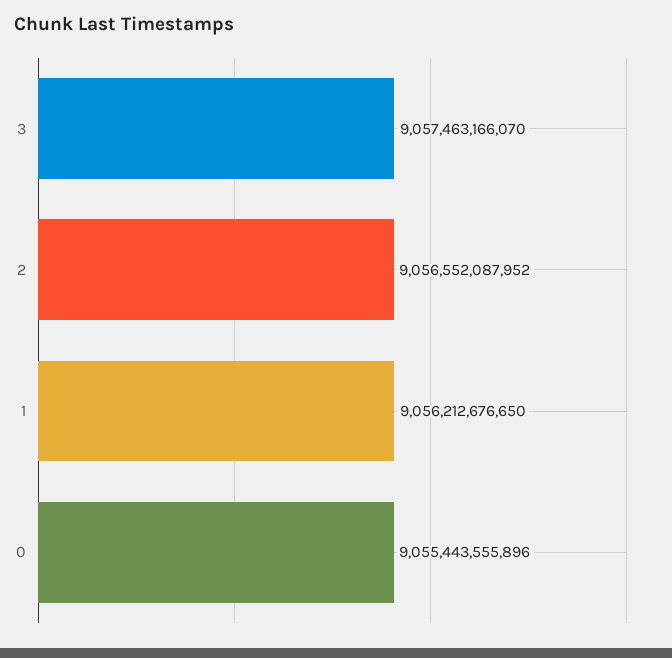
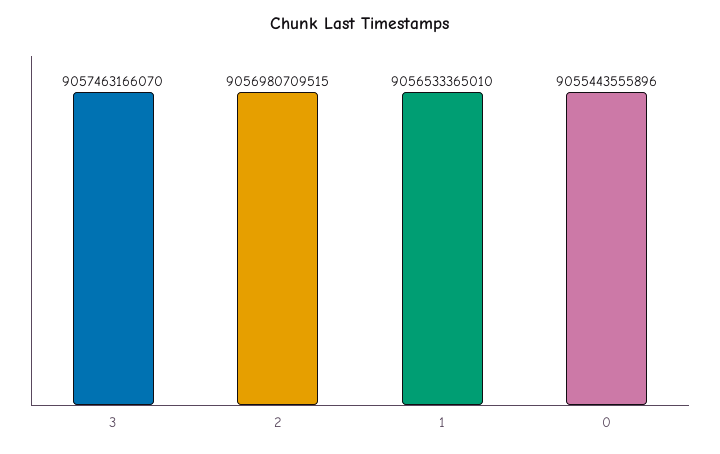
2: 9056552087952 -> 9056980709515
1: 9056212676650 -> 9056533365010

